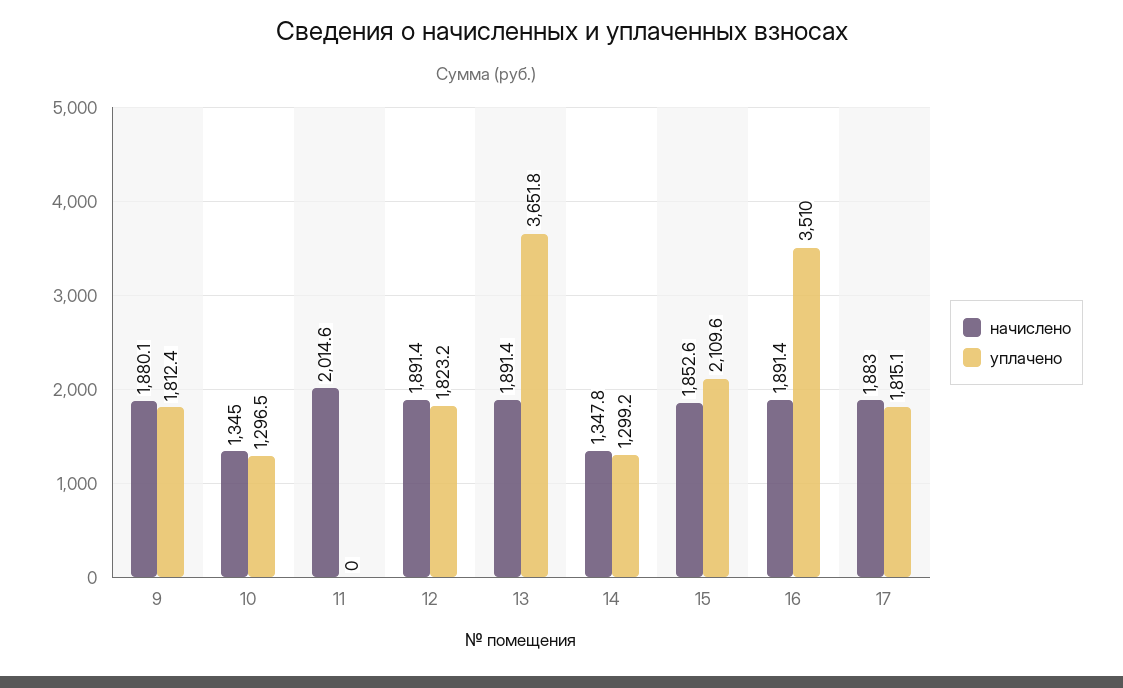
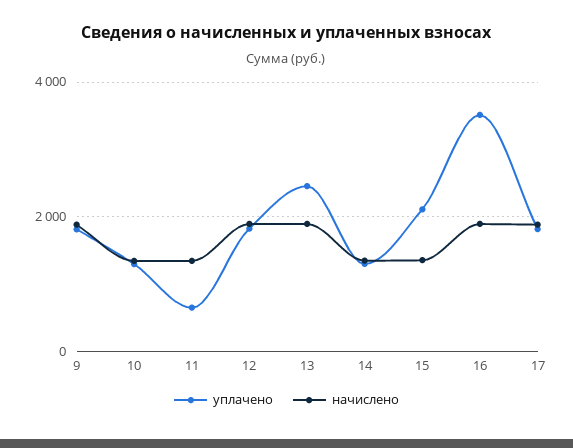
начислено, 11: 2014.6 -> 1400
уплачено, 11: 0 -> 600
уплачено, 13: 3651.8 -> 2400
начислено, 15: 1852.6 -> 1400

